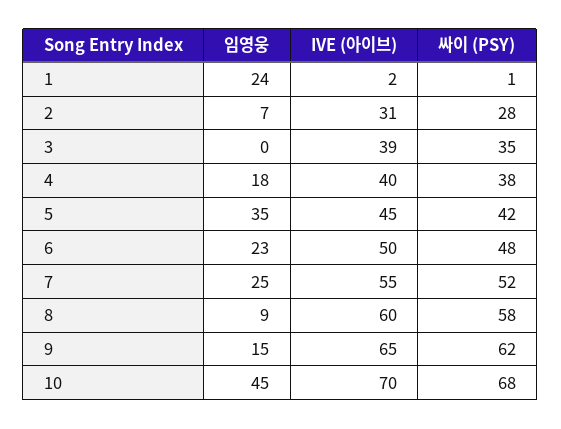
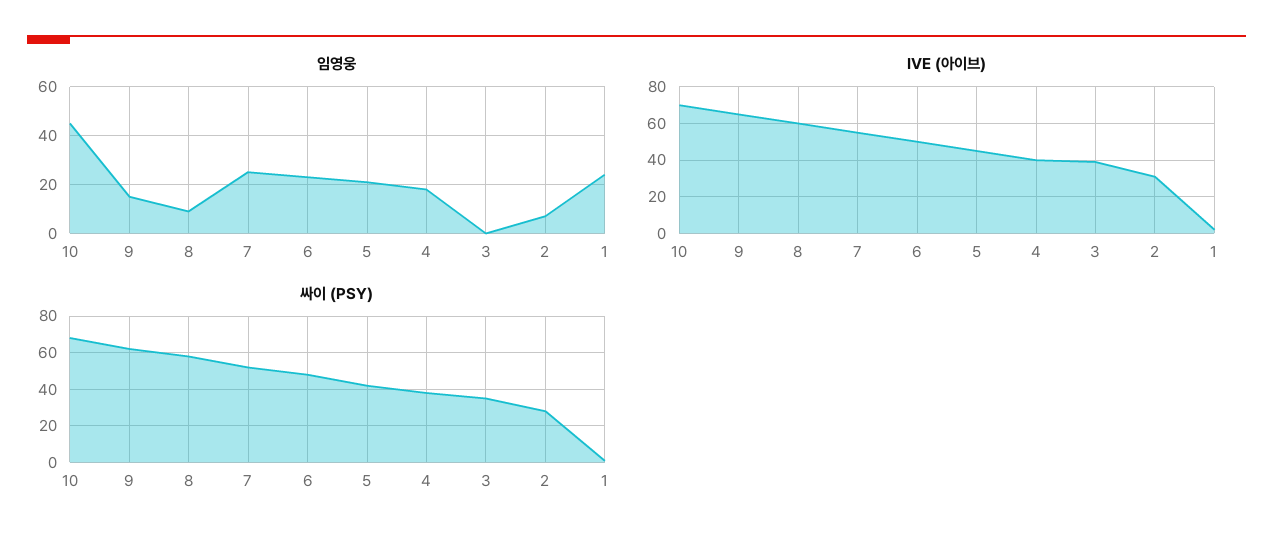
임영웅, 5: 35 -> 20

